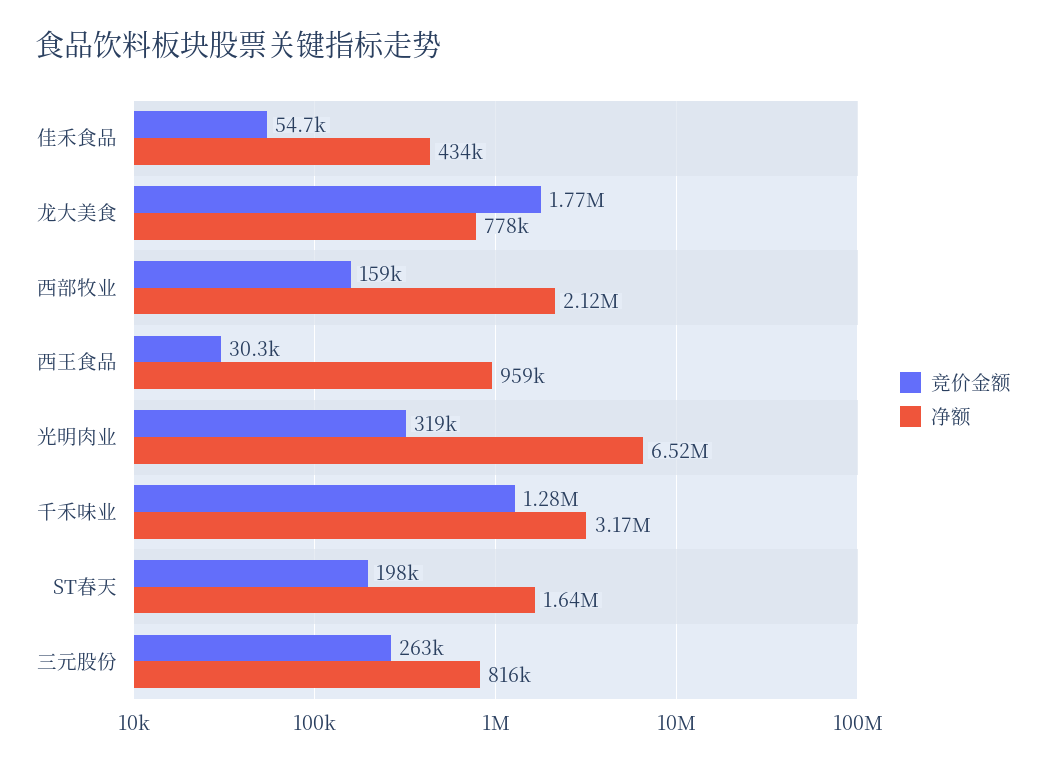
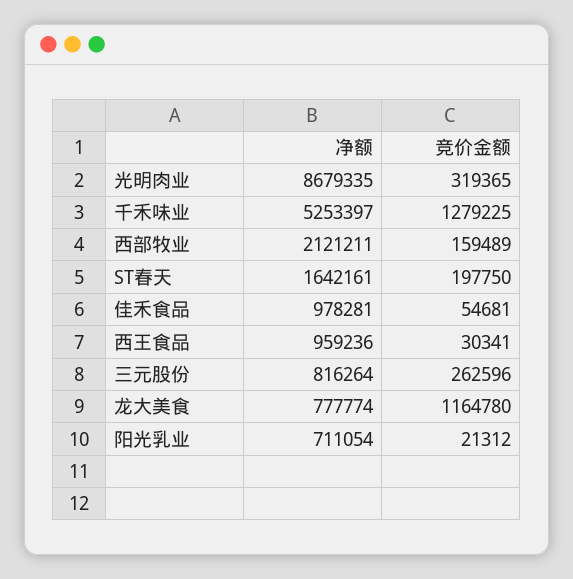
净额, 佳禾食品: 434000 -> 978281
竞价金额, 龙大美食: 1770000 -> 1164780
净额, 光明肉业: 6520000 -> 8679335
净额, 千禾味业: 3170000 -> 5253397
净额, 阳光乳业: none -> 711054
竞价金额, 阳光乳业: none -> 21312

